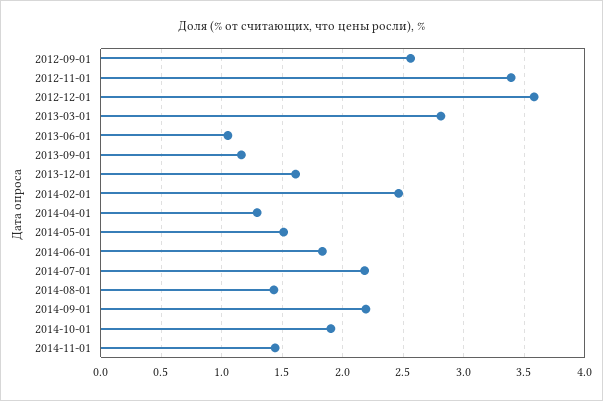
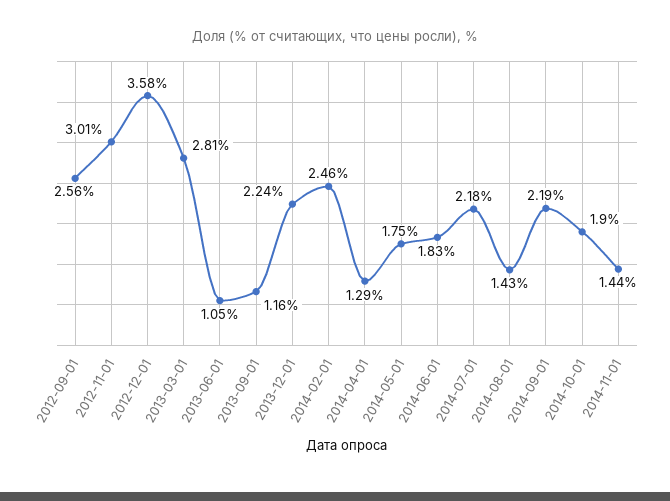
2012-11-01: 3.4 -> 3.01
2013-12-01: 1.6 -> 2.24
2014-05-01: 1.5 -> 1.75

